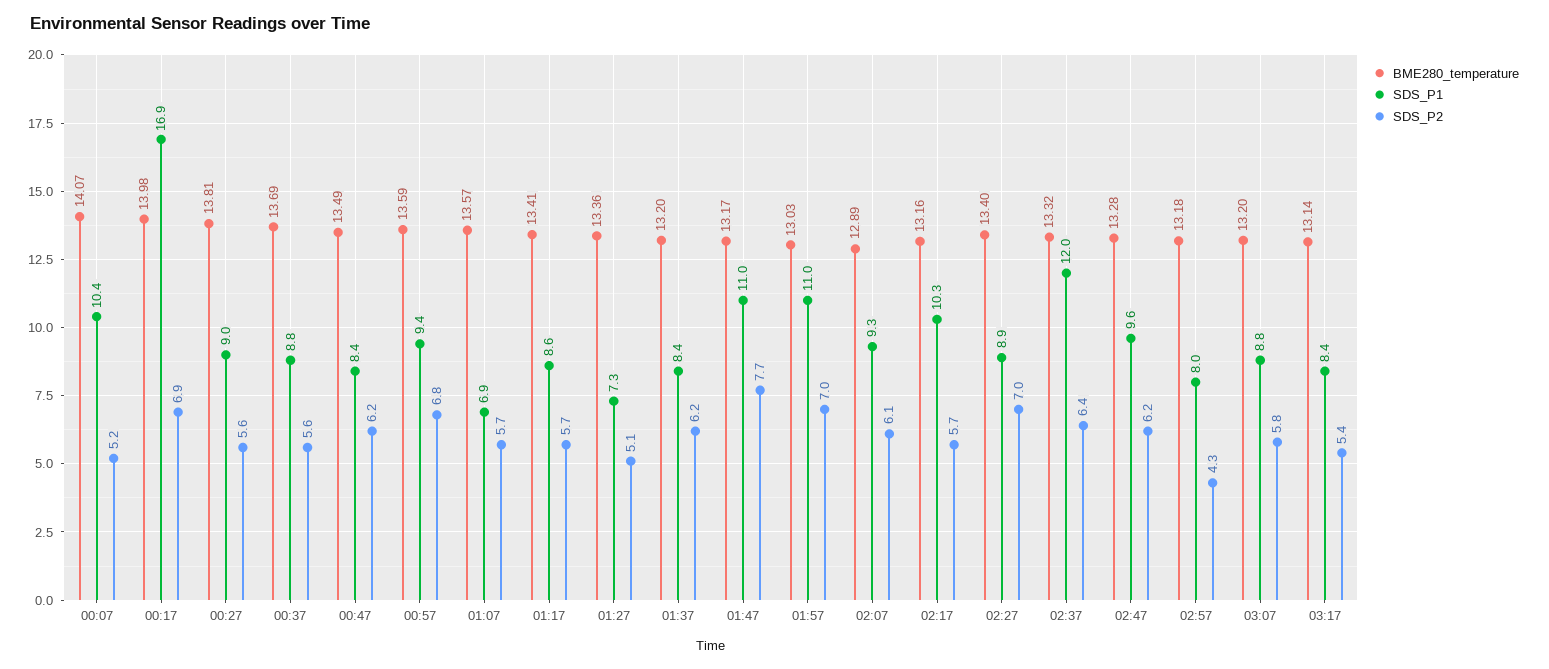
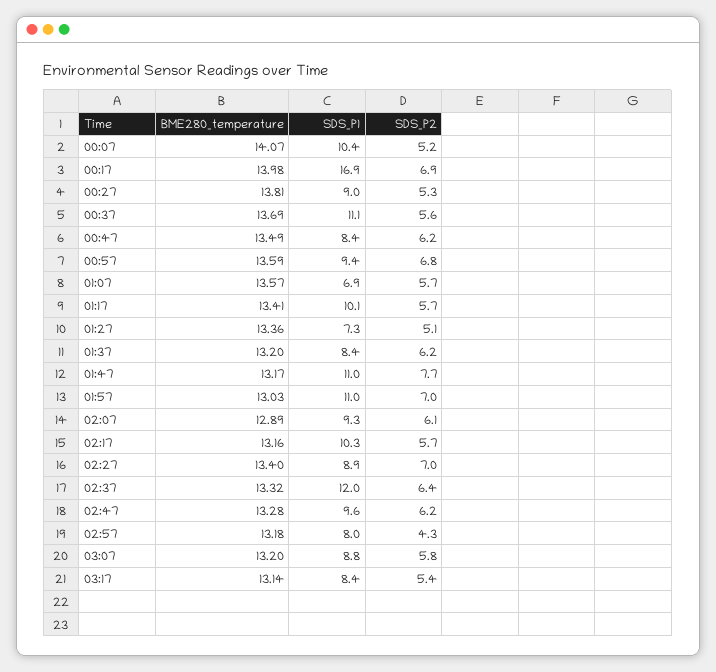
SDS_P2, 00:27: 5.6 -> 5.3
SDS_P1, 00:37: 8.8 -> 11.1
SDS_P1, 01:17: 8.6 -> 10.1

